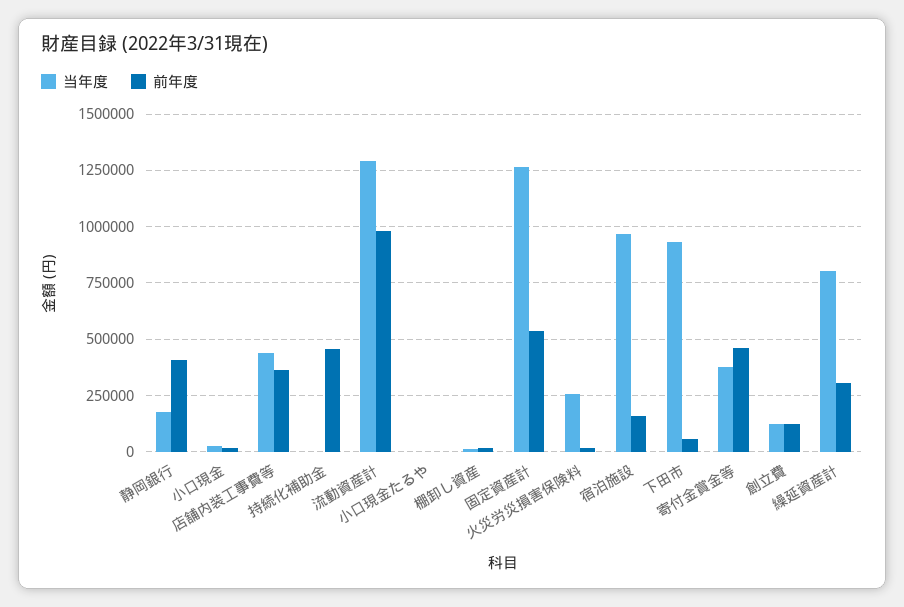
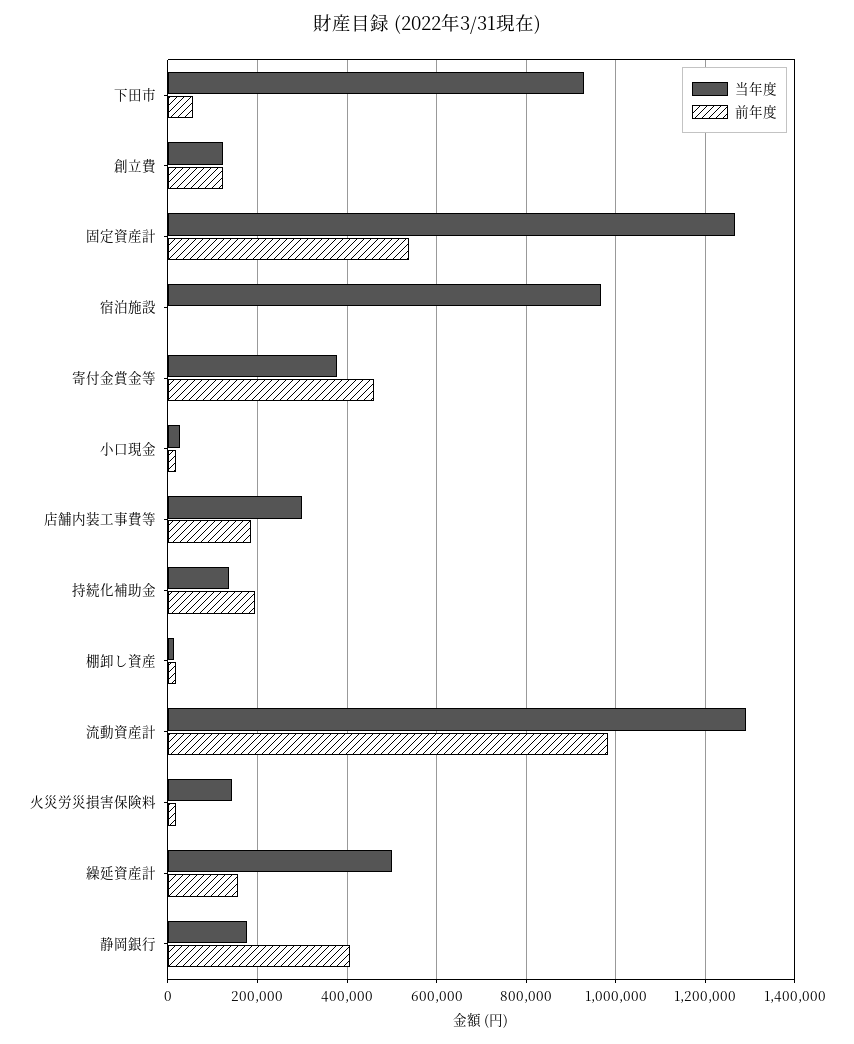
当年度, 店舗内装工事費等: 450000 -> 300000
前年度, 店舗内装工事費等: 350000 -> 180000
当年度, 持続化補助金: 0 -> 140000
前年度, 持続化補助金: 450000 -> 200000
当年度, 小口現金たるや: 0 -> none
前年度, 小口現金たるや: 0 -> none
当年度, 火災労災損害保険料: 250000 -> 140000
前年度, 宿泊施設: 150000 -> 0
当年度, 繰延資産計: 800000 -> 500000
前年度, 繰延資産計: 300000 -> 160000

